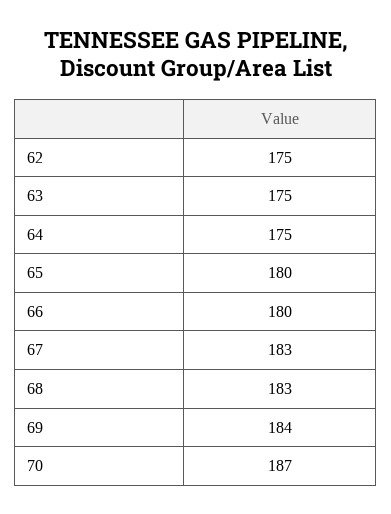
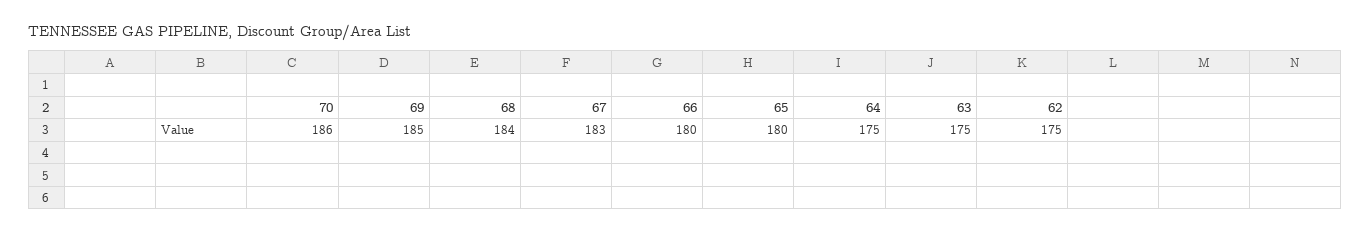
68: 183 -> 184
69: 184 -> 185
70: 187 -> 186

